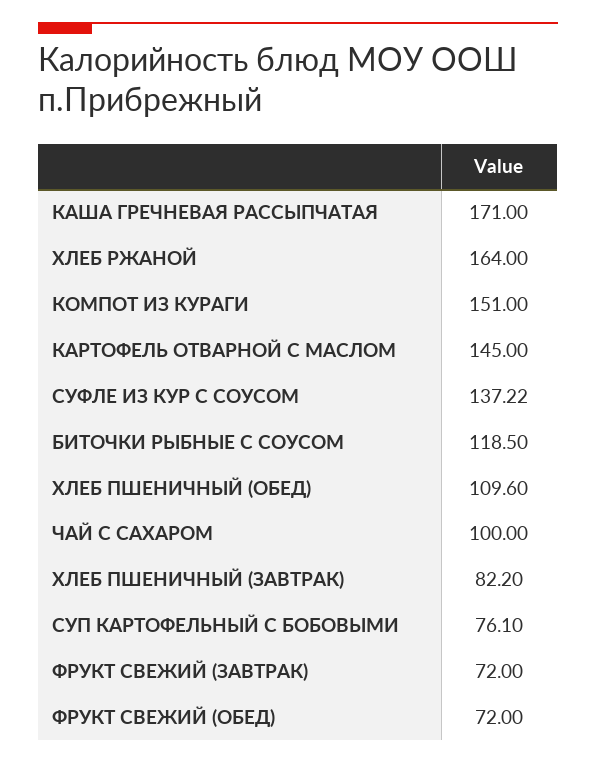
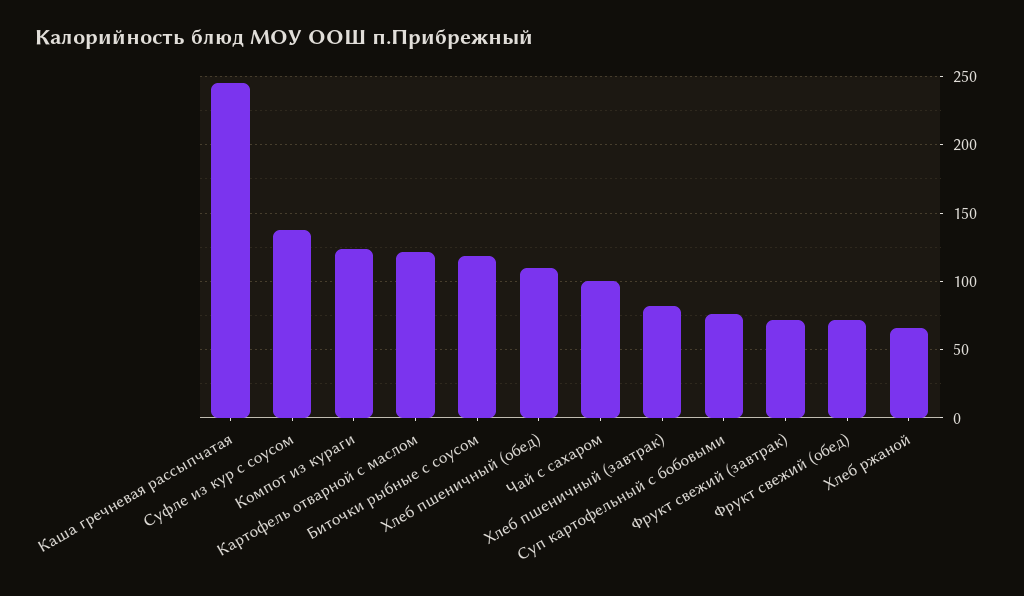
КАША ГРЕЧНЕВАЯ РАССЫПЧАТАЯ: 171 -> 245
ХЛЕБ РЖАНОЙ: 164 -> 65
КОМПОТ ИЗ КУРАГИ: 151 -> 125
КАРТОФЕЛЬ ОТВАРНОЙ С МАСЛОМ: 145 -> 120

